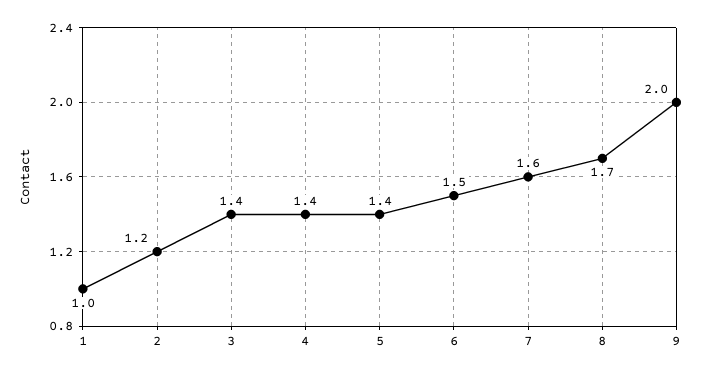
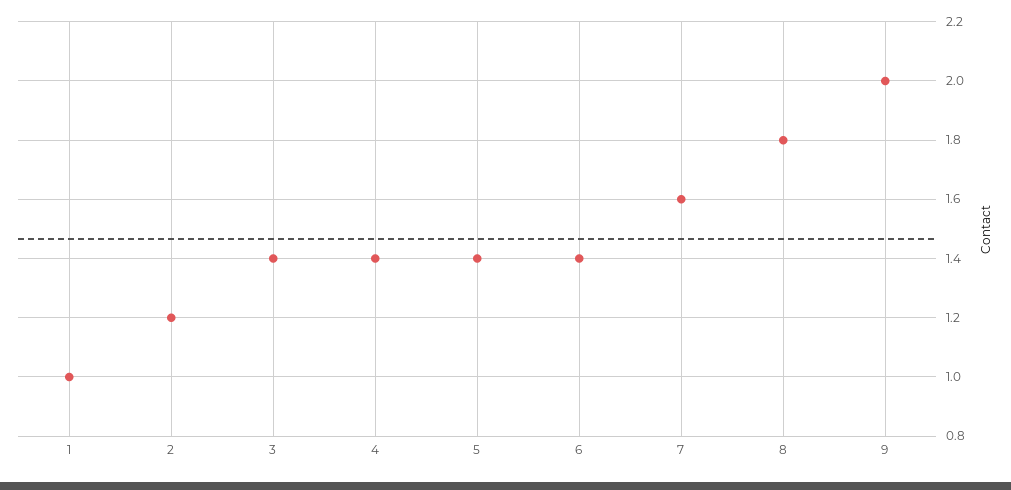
6: 1.5 -> 1.4
8: 1.7 -> 1.8

